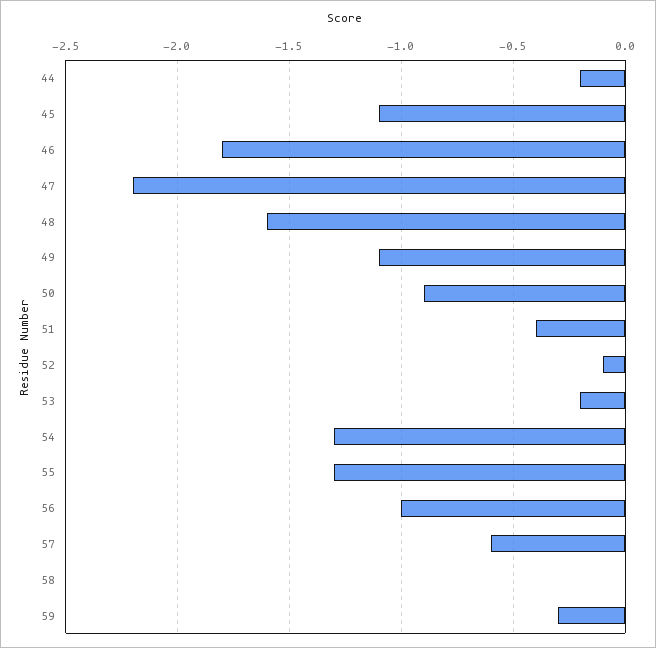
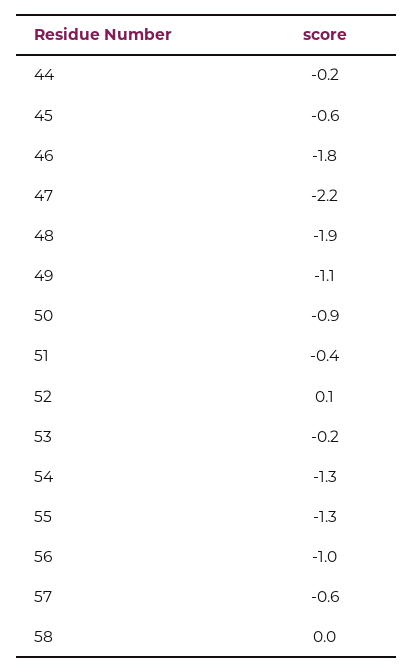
45: -1.1 -> -0.6
48: -1.6 -> -1.9
52: -0.1 -> 0.1
59: -0.3 -> none

